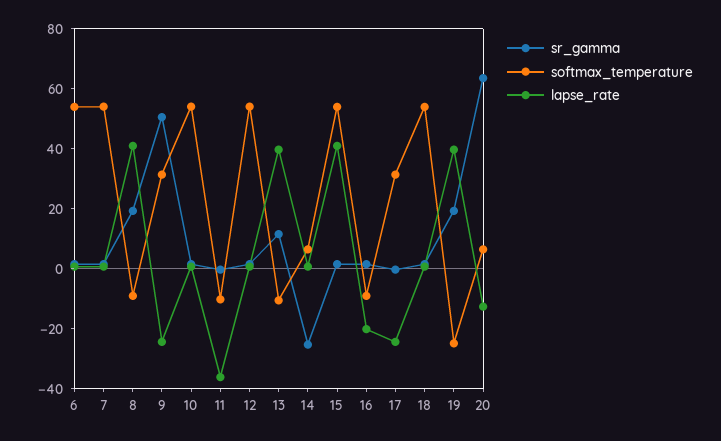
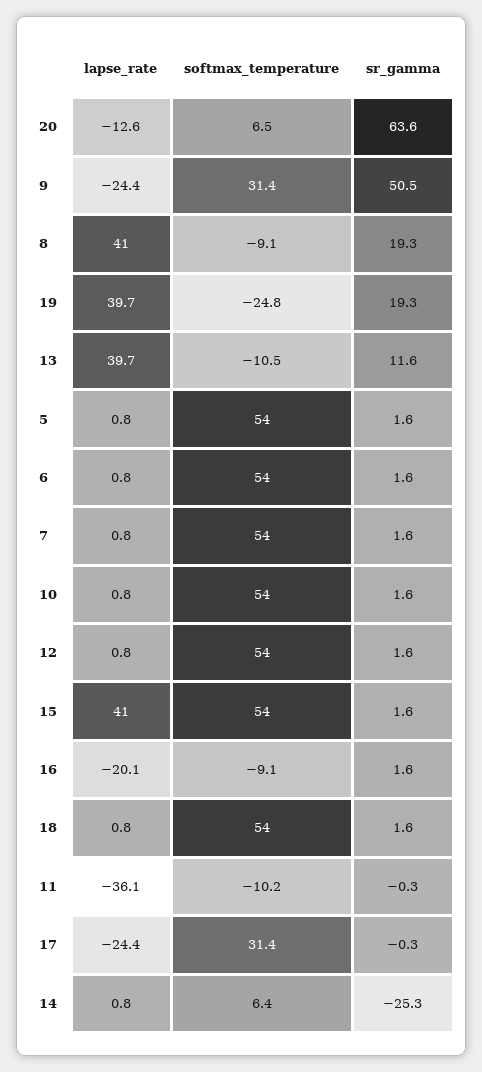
lapse_rate, 5: none -> 0.8
softmax_temperature, 5: none -> 54
sr_gamma, 5: none -> 1.6

